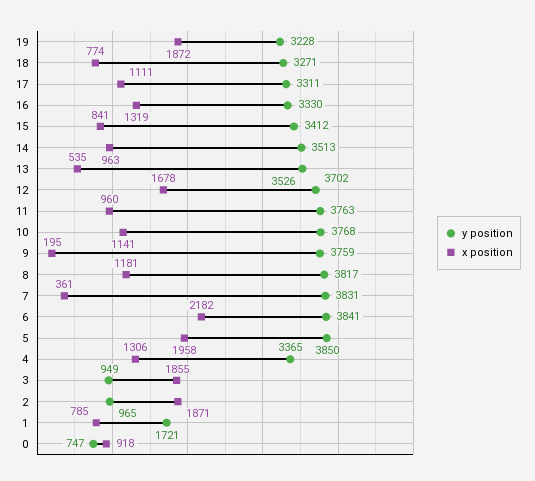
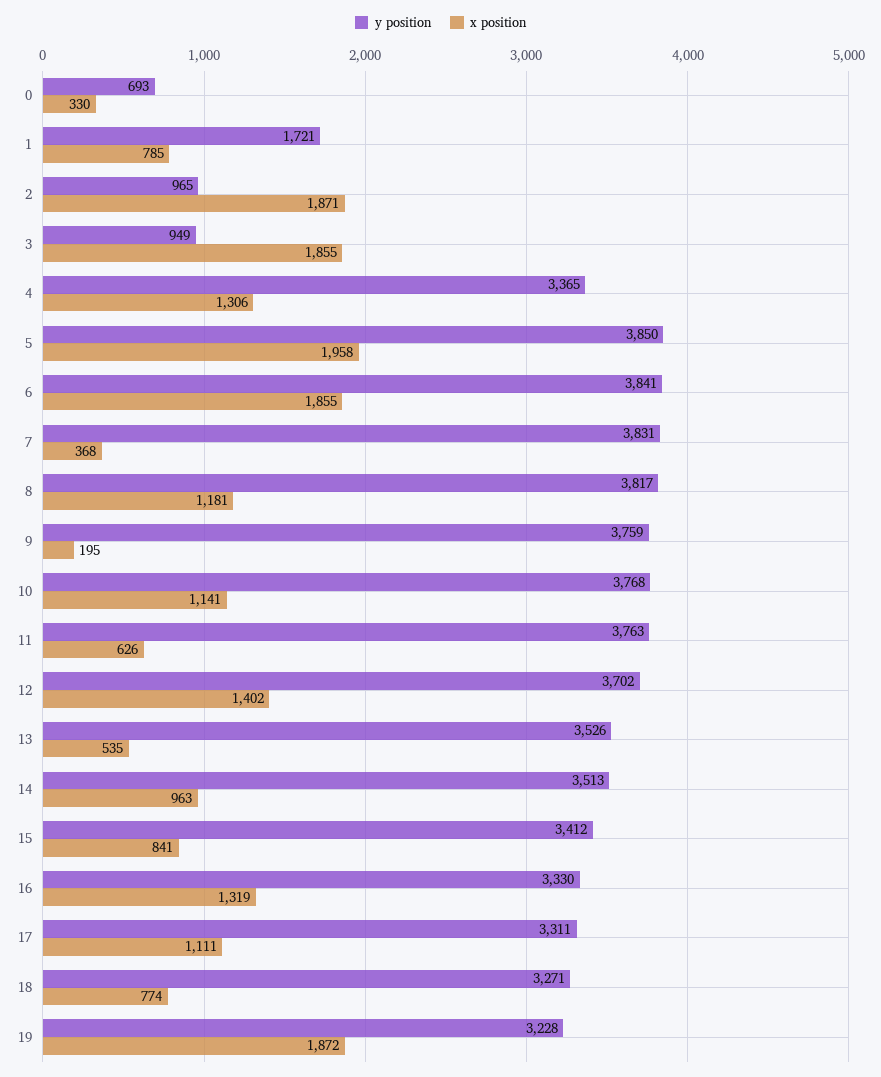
x position, 12: 1678 -> 1402
x position, 11: 960 -> 626
x position, 7: 361 -> 368
x position, 6: 2182 -> 1855
y position, 0: 747 -> 693
x position, 0: 918 -> 330

